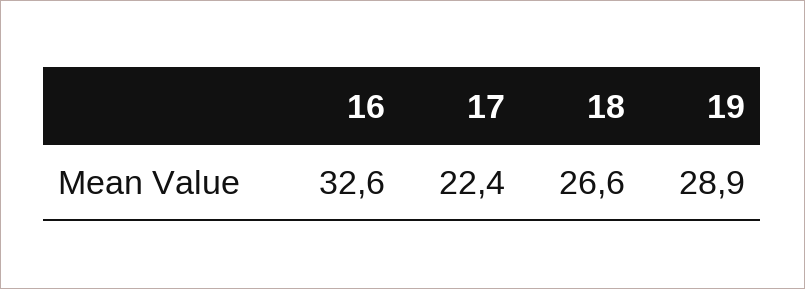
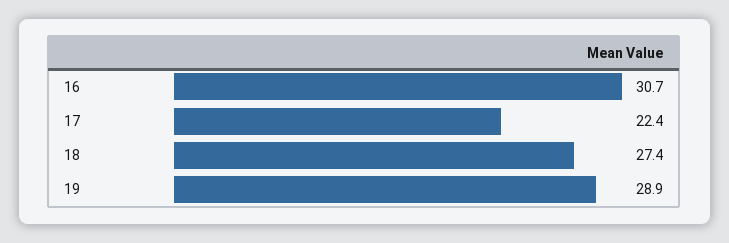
16: 32.6 -> 30.7
18: 26.6 -> 27.4

